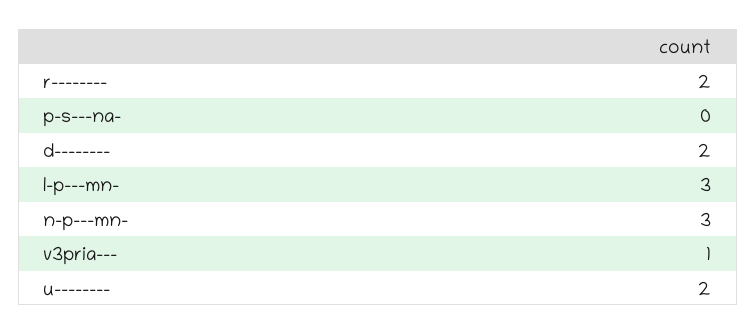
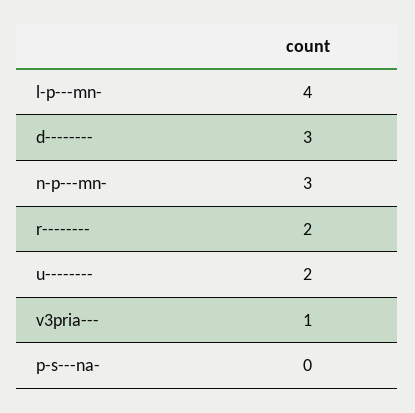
d--------: 2 -> 3
l-p---mn-: 3 -> 4

